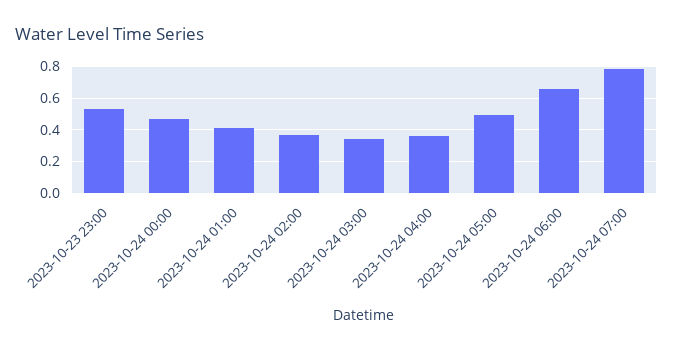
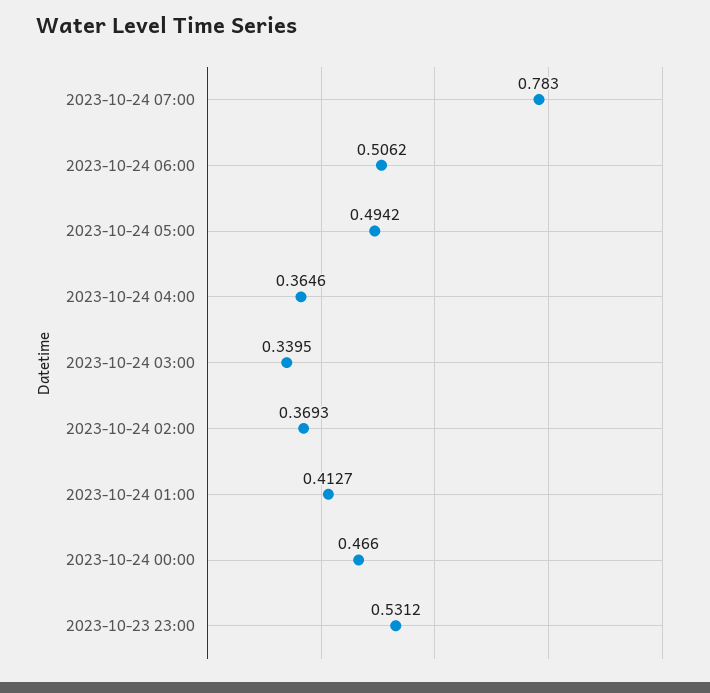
2023-10-24 06:00: 0.65 -> 0.5062

